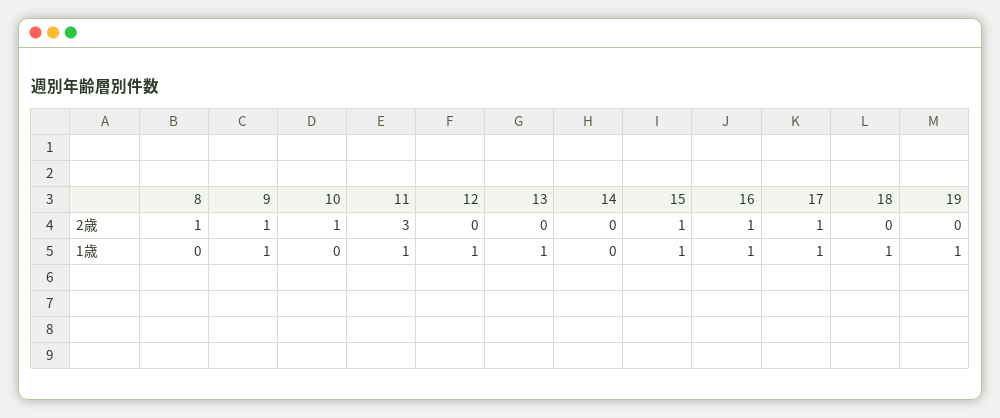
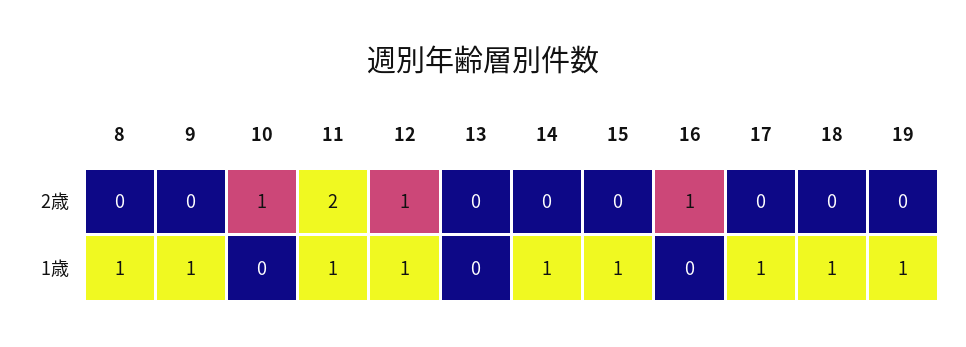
8, 2歳: 1 -> 0
9, 2歳: 1 -> 0
11, 2歳: 3 -> 2
12, 2歳: 0 -> 1
15, 2歳: 1 -> 0
17, 2歳: 1 -> 0
8, 1歳: 0 -> 1
13, 1歳: 1 -> 0
14, 1歳: 0 -> 1
16, 1歳: 1 -> 0

